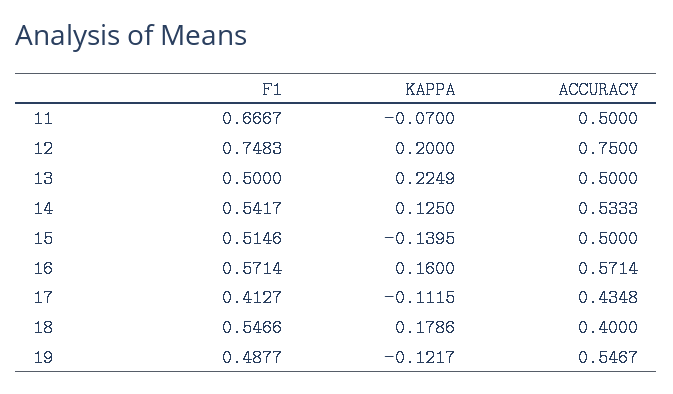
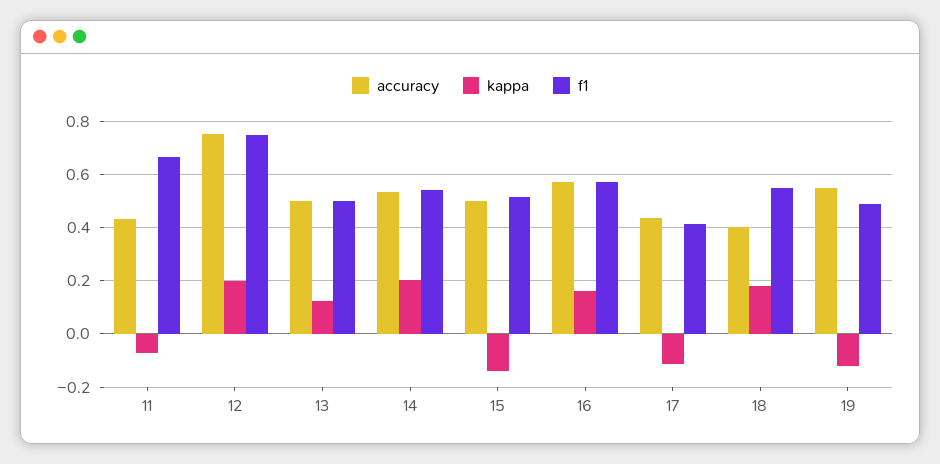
ACCURACY, 11: 0.5 -> 0.425
KAPPA, 13: 0.2249 -> 0.125
KAPPA, 14: 0.125 -> 0.2

